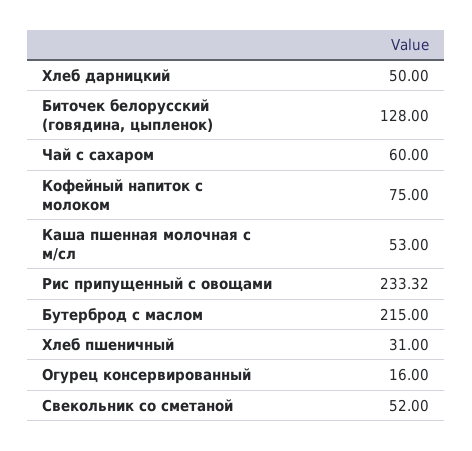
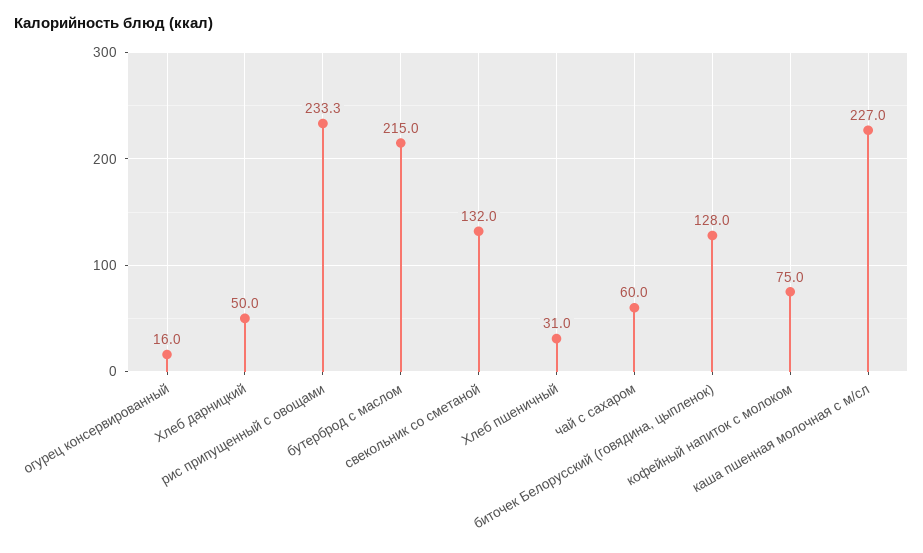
Каша пшенная молочная с м/сл: 53 -> 227
Свекольник со сметаной: 52 -> 132

